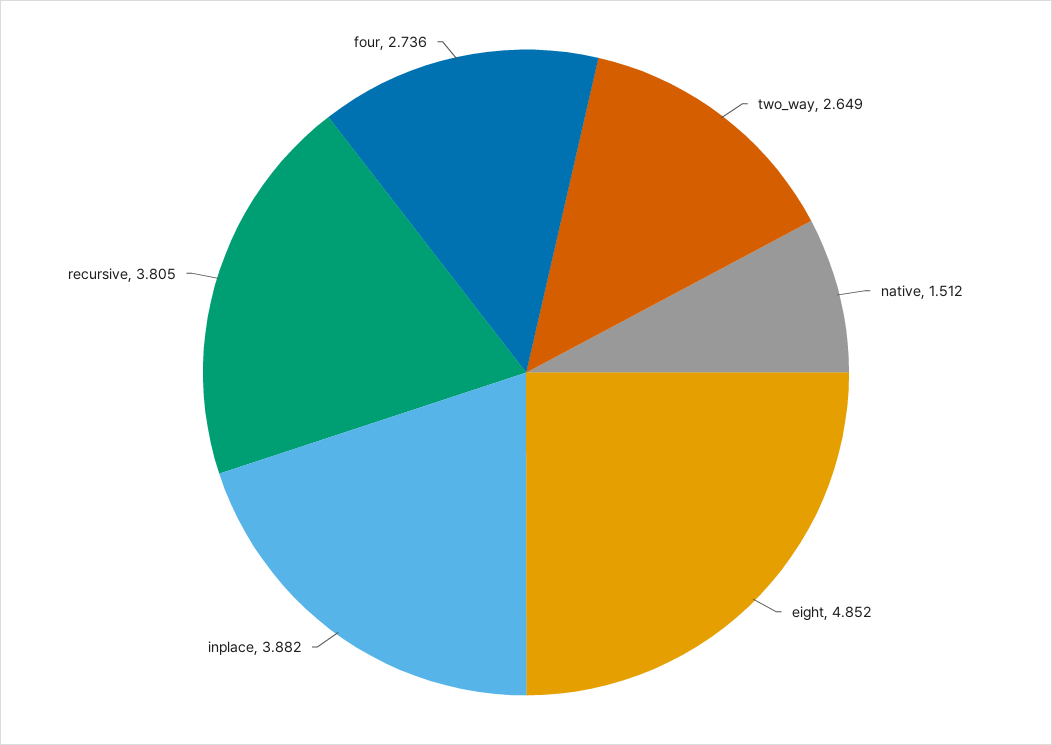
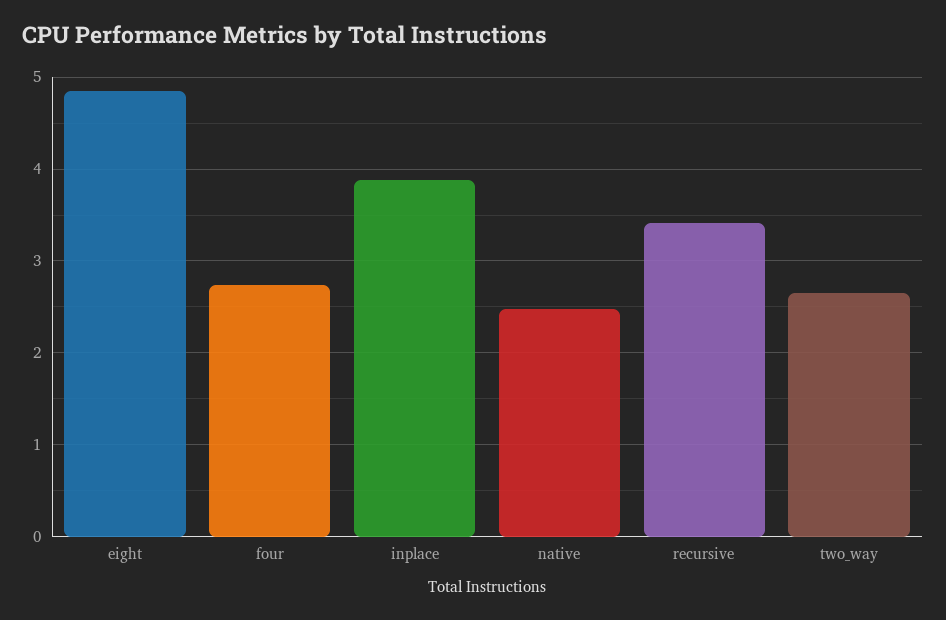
native: 1.512 -> 2.5
recursive: 3.805 -> 3.4

